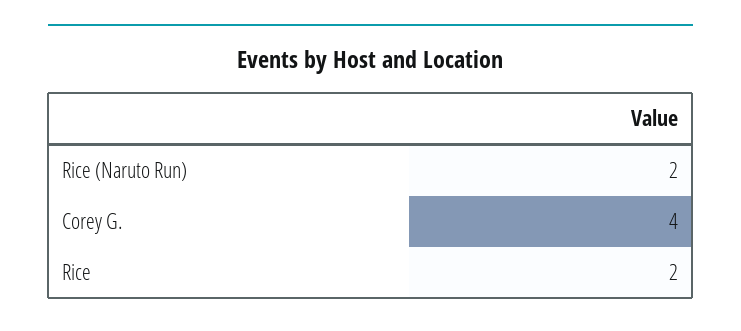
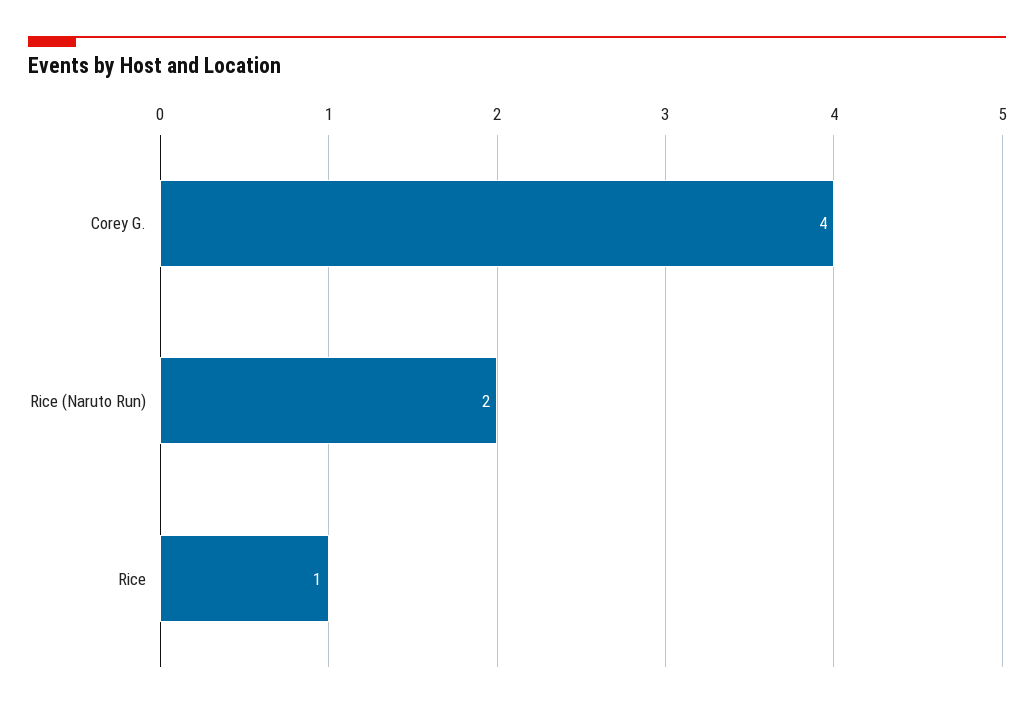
Rice: 2 -> 1

